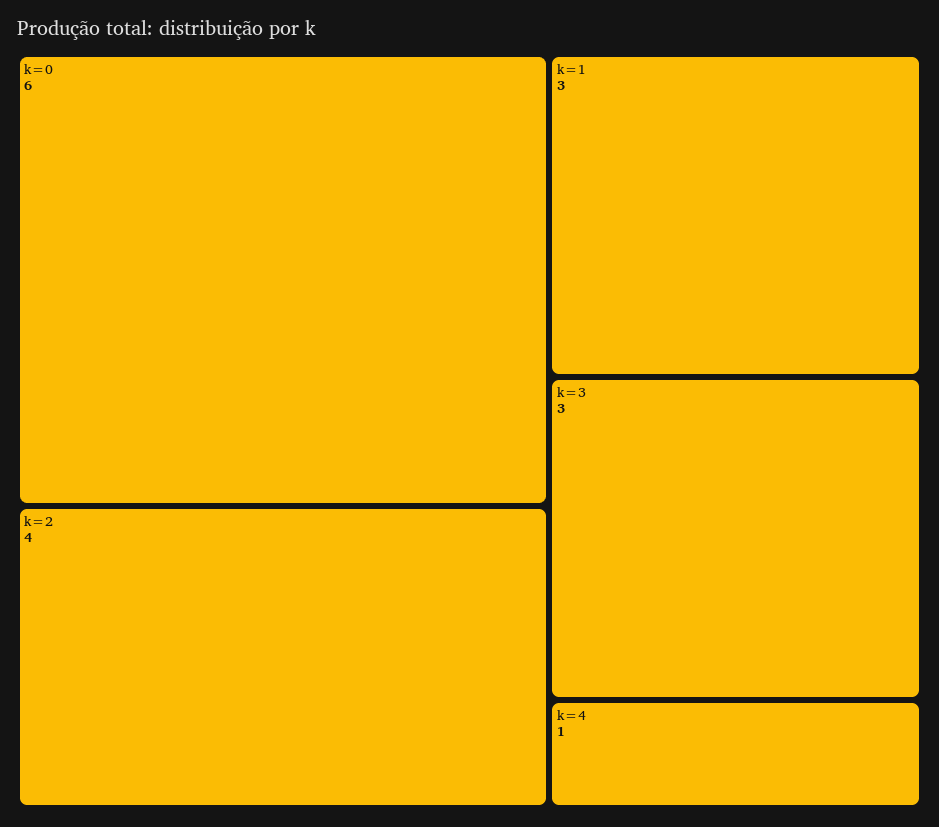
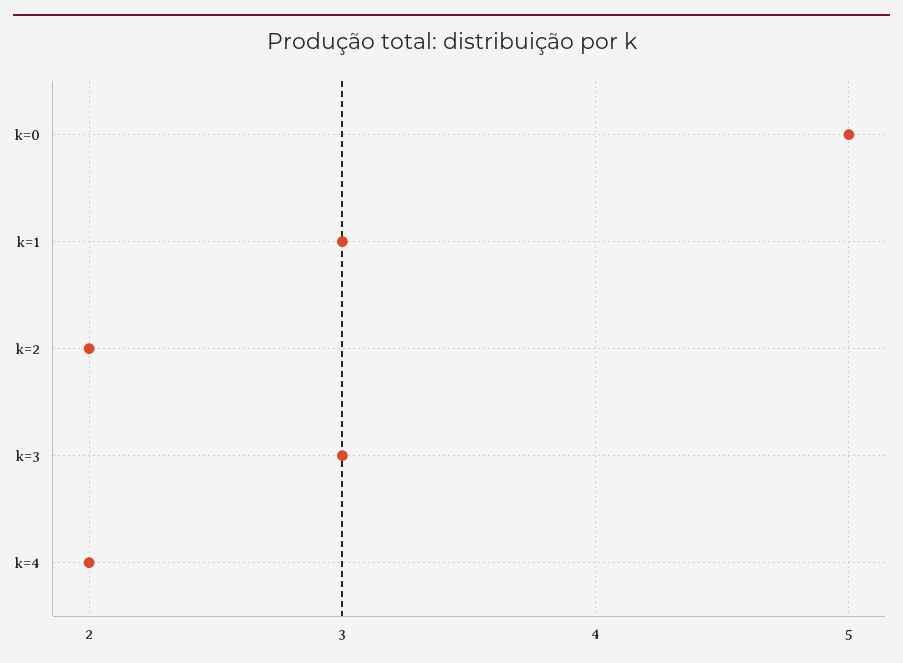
k=0: 6 -> 5
k=2: 4 -> 2
k=4: 1 -> 2

